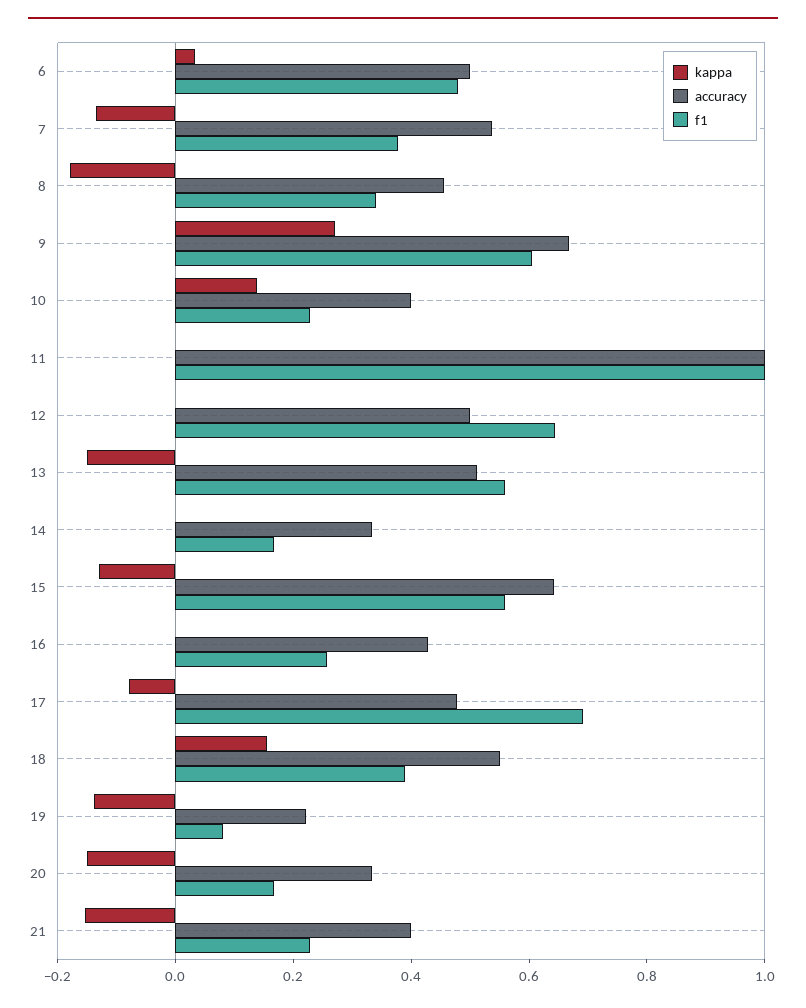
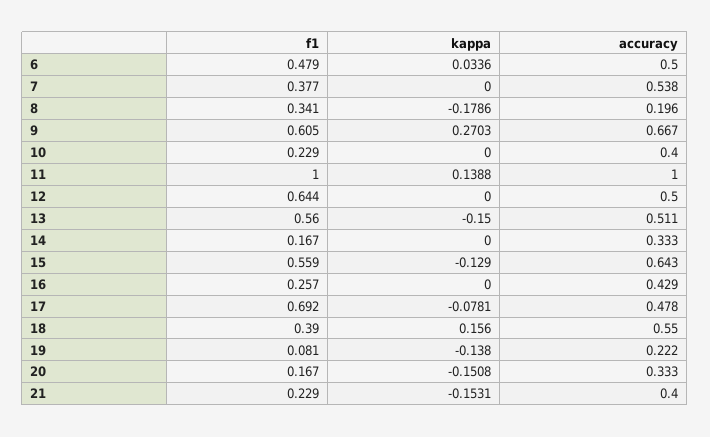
kappa, 7: -0.15 -> 0
accuracy, 8: 0.45 -> 0.196
kappa, 10: 0.15 -> 0
kappa, 11: 0 -> 0.1388

